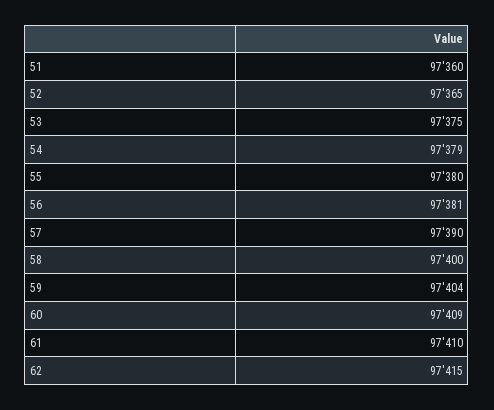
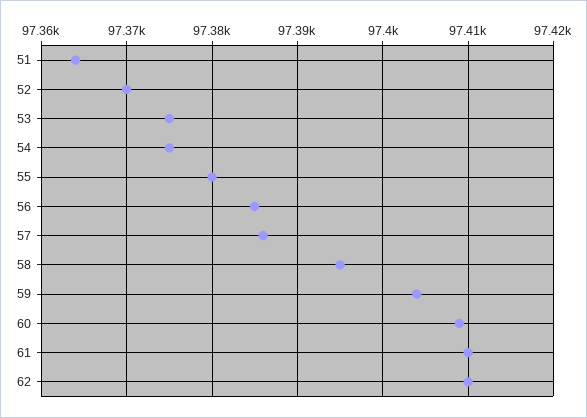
51: 97360 -> 97364
52: 97365 -> 97370
54: 97379 -> 97375
56: 97381 -> 97385
57: 97390 -> 97386
58: 97400 -> 97395
62: 97415 -> 97410

